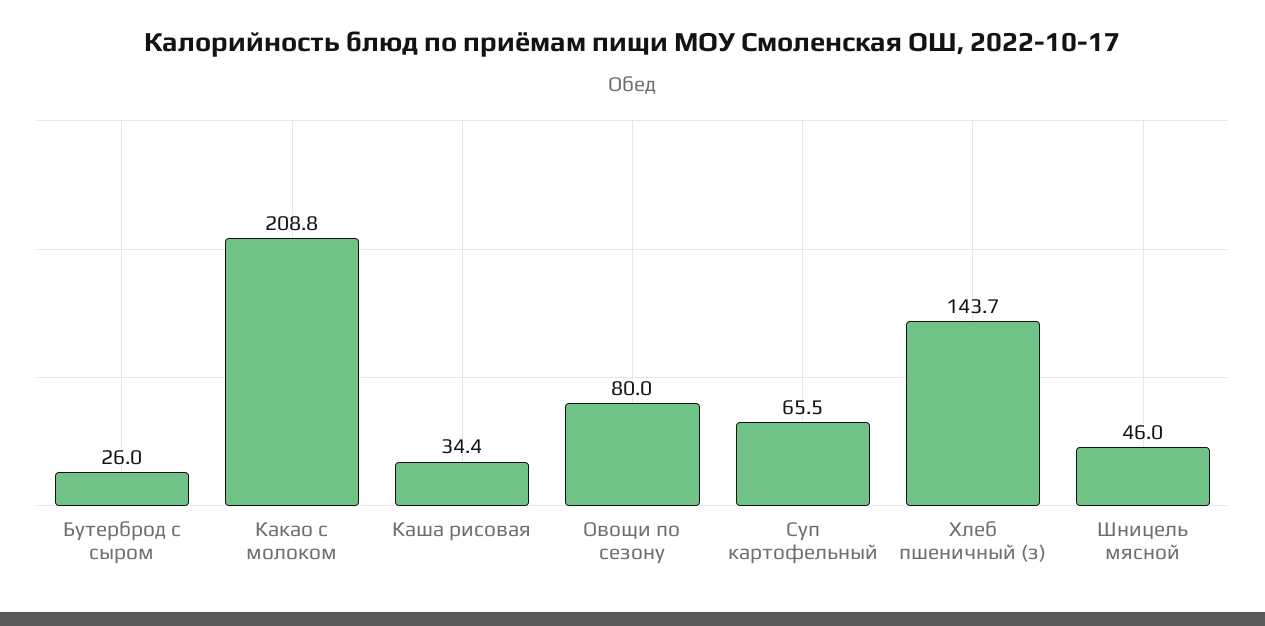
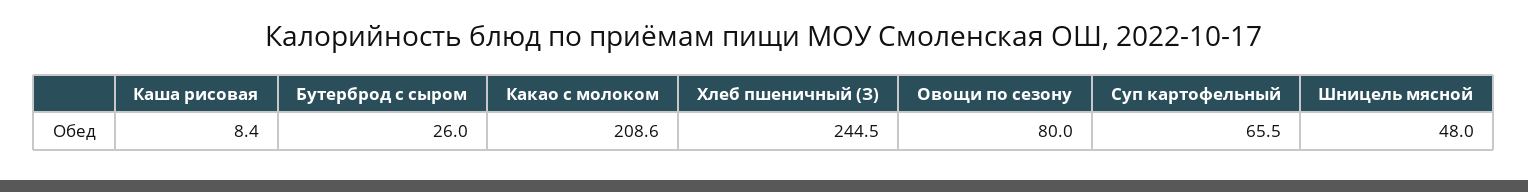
Какао с молоком: 208.8 -> 208.6
Каша рисовая: 34.4 -> 8.4
Хлеб пшеничный (з): 143.7 -> 244.5
Шницель мясной: 46 -> 48

